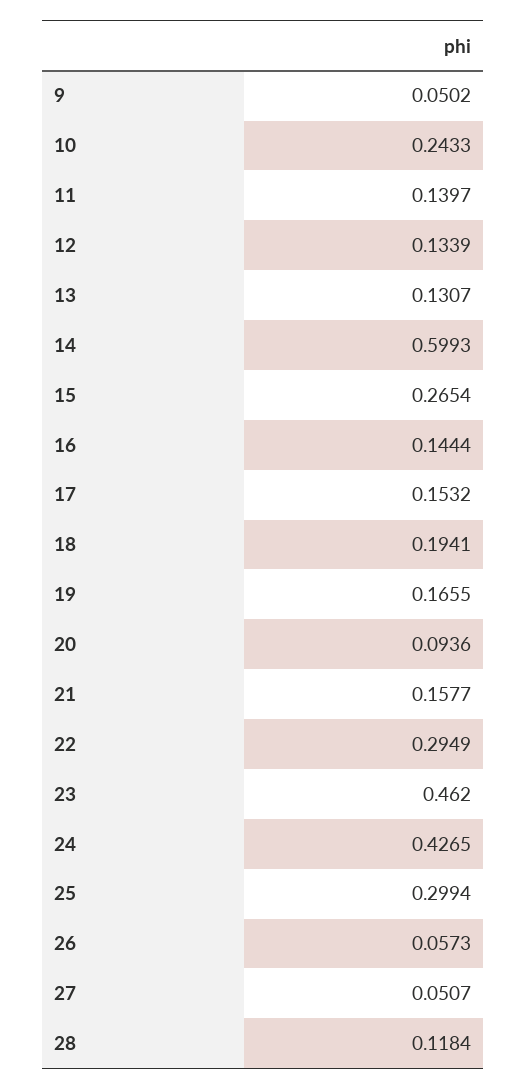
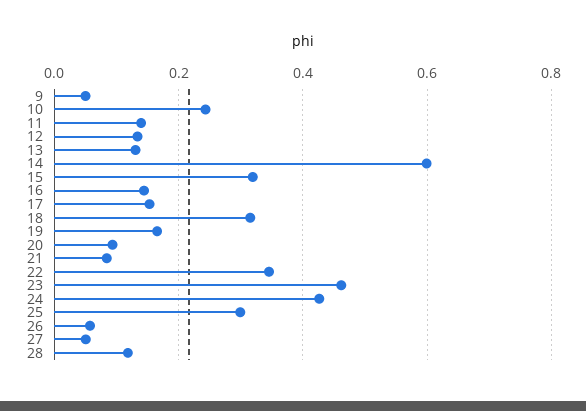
15: 0.2654 -> 0.32
18: 0.1941 -> 0.32
21: 0.1577 -> 0.08
22: 0.2949 -> 0.34

